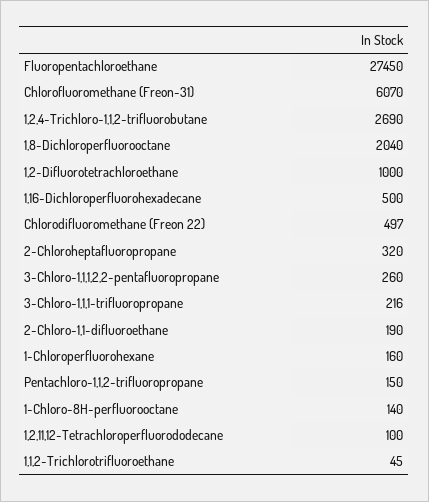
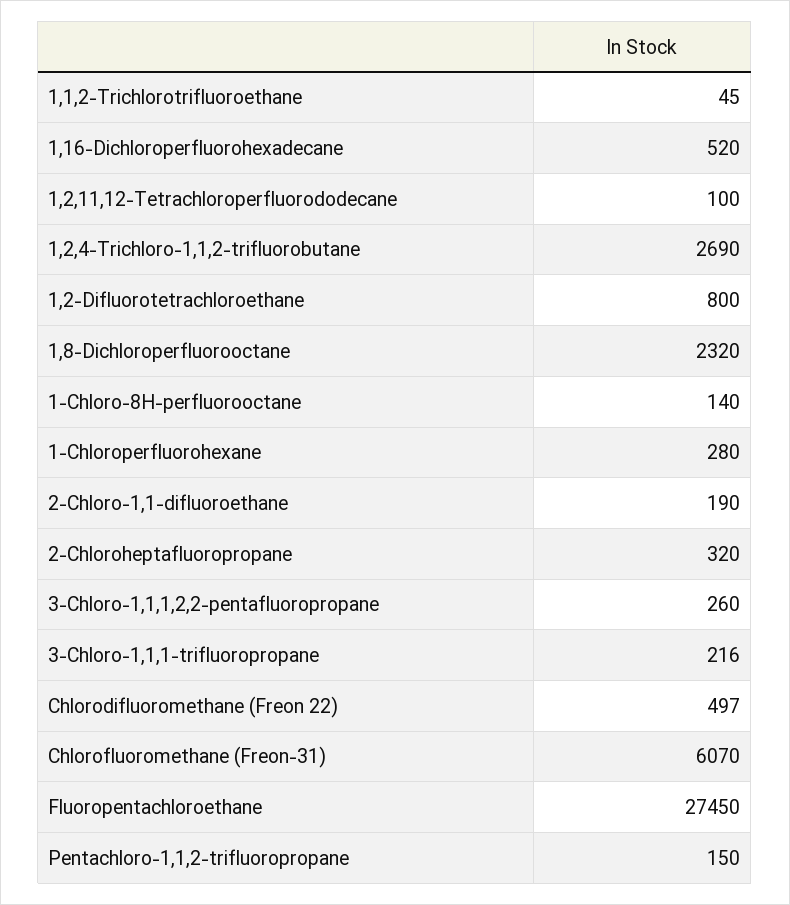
1,8-Dichloroperfluorooctane: 2040 -> 2320
1,2-Difluorotetrachloroethane: 1000 -> 800
1,16-Dichloroperfluorohexadecane: 500 -> 520
1-Chloroperfluorohexane: 160 -> 280

